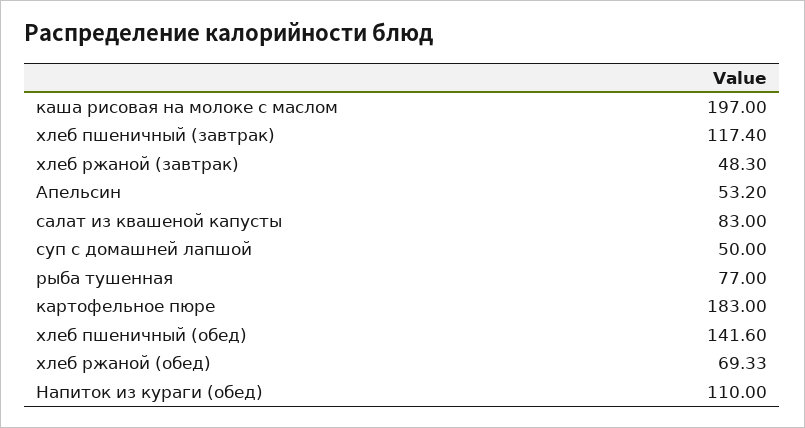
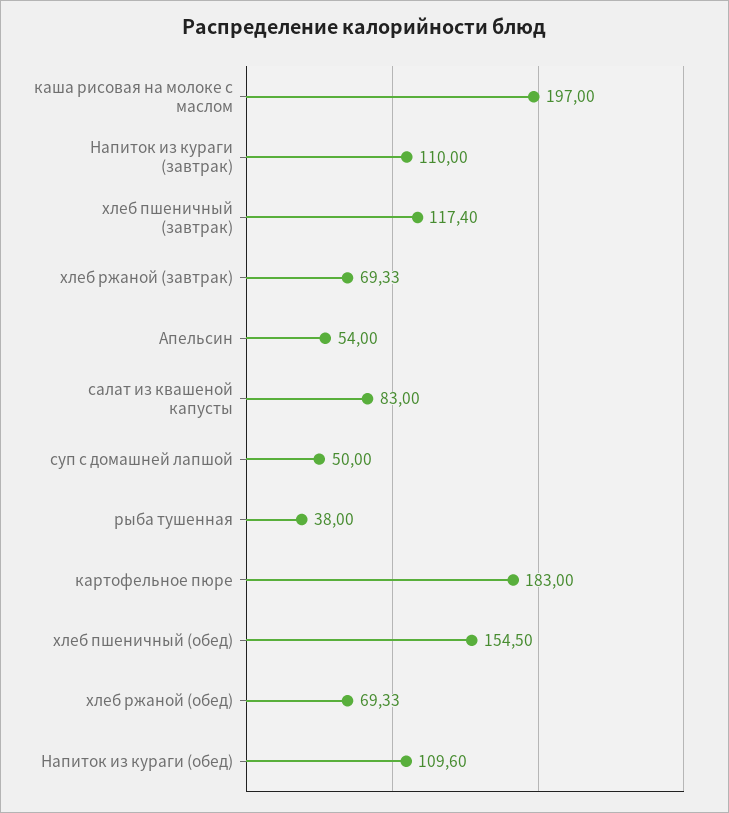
хлеб ржаной (завтрак): 48.3 -> 69.33
Апельсин: 53.2 -> 54
рыба тушенная: 77 -> 38
хлеб пшеничный (обед): 141.6 -> 154.5
Напиток из кураги (обед): 110 -> 109.6
Напиток из кураги (завтрак): none -> 110

